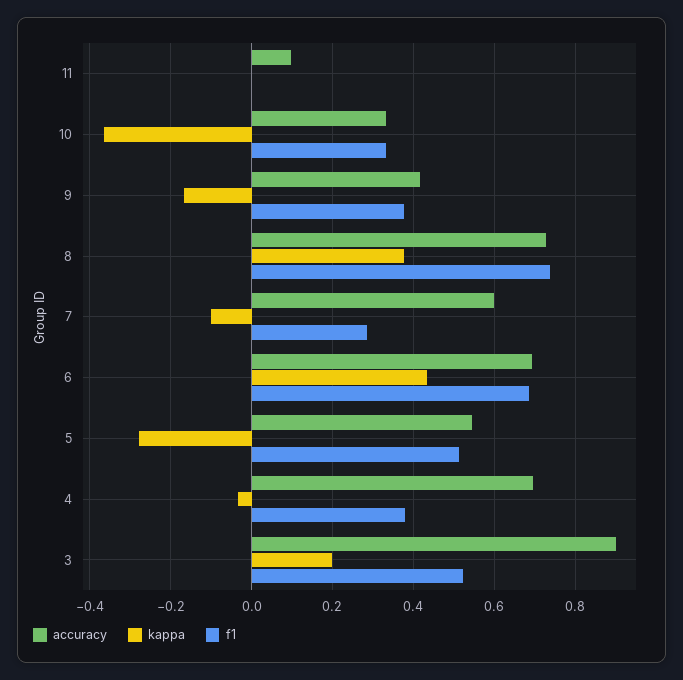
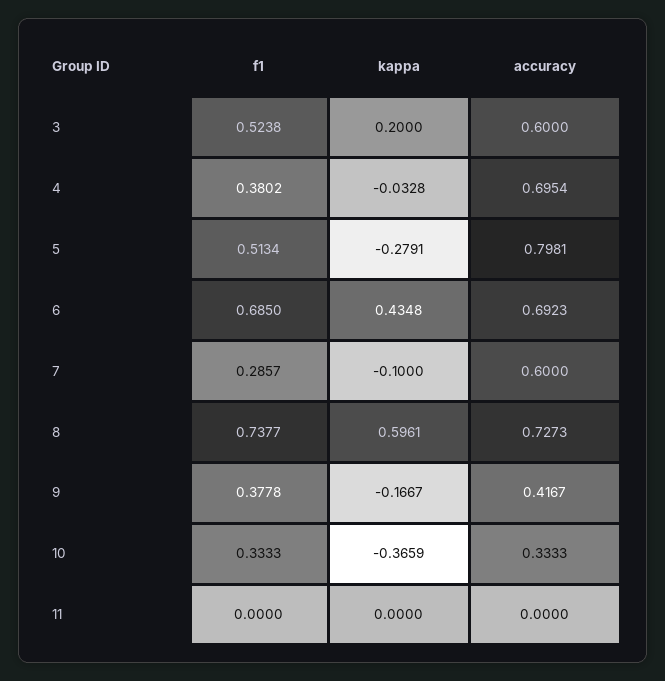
accuracy, 11: 0.1 -> 0
kappa, 8: 0.38 -> 0.5961
accuracy, 5: 0.54 -> 0.7981
accuracy, 3: 0.9 -> 0.6

